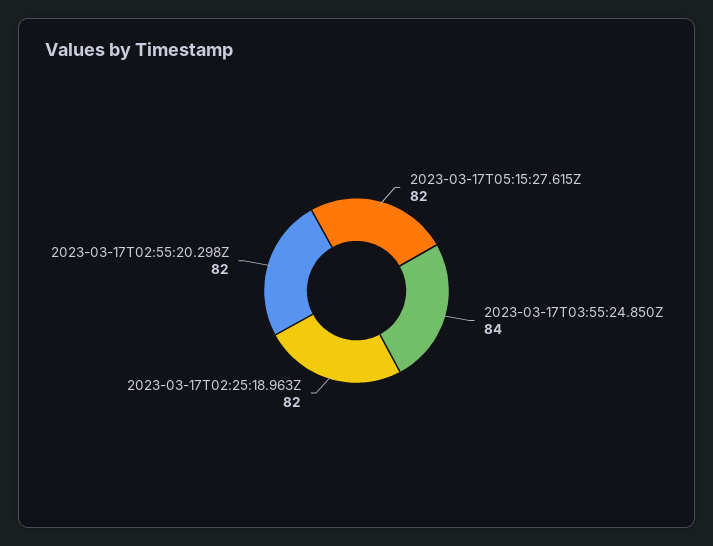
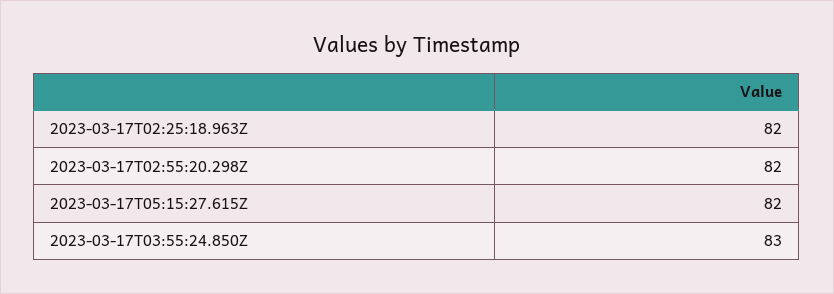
2023-03-17T03:55:24.850Z: 84 -> 83

